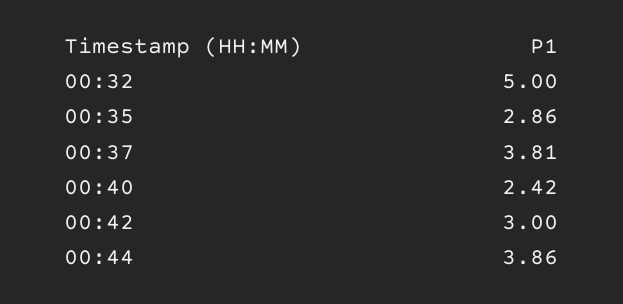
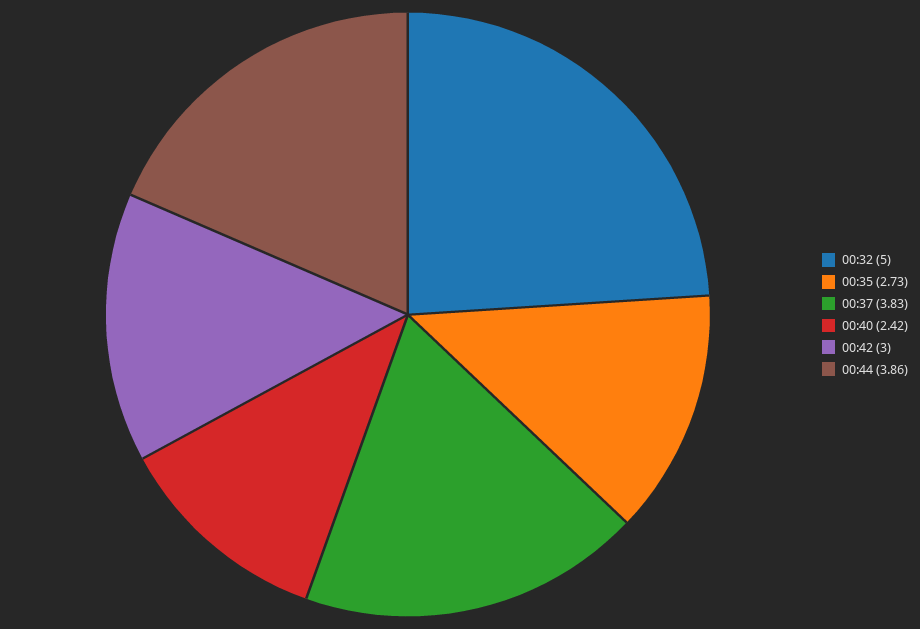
00:35: 2.86 -> 2.73
00:37: 3.81 -> 3.83

